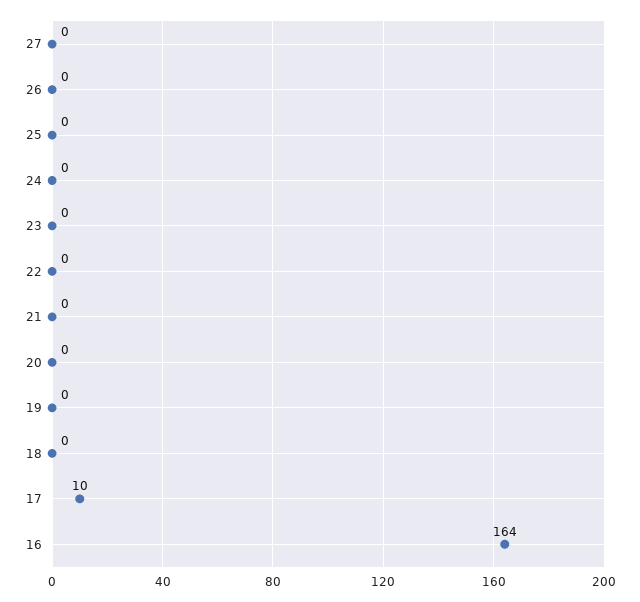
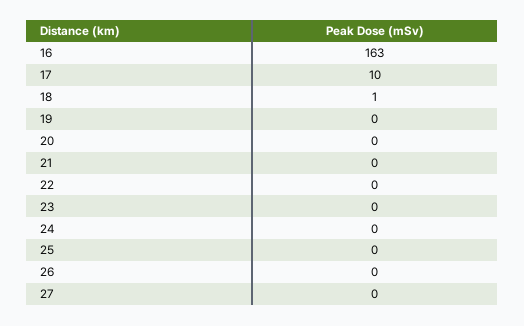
18: 0 -> 1
16: 164 -> 163

